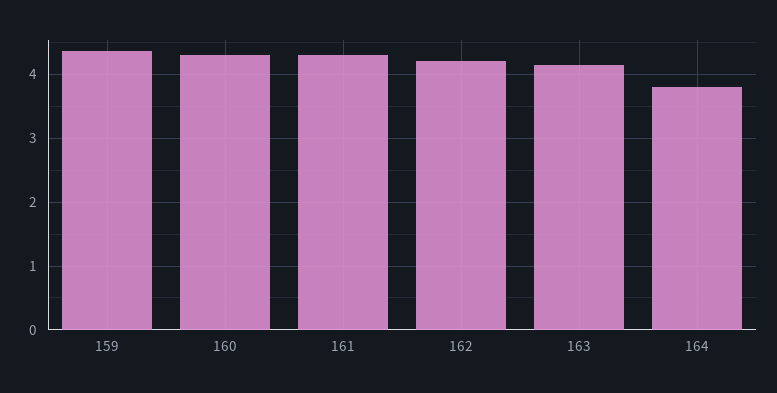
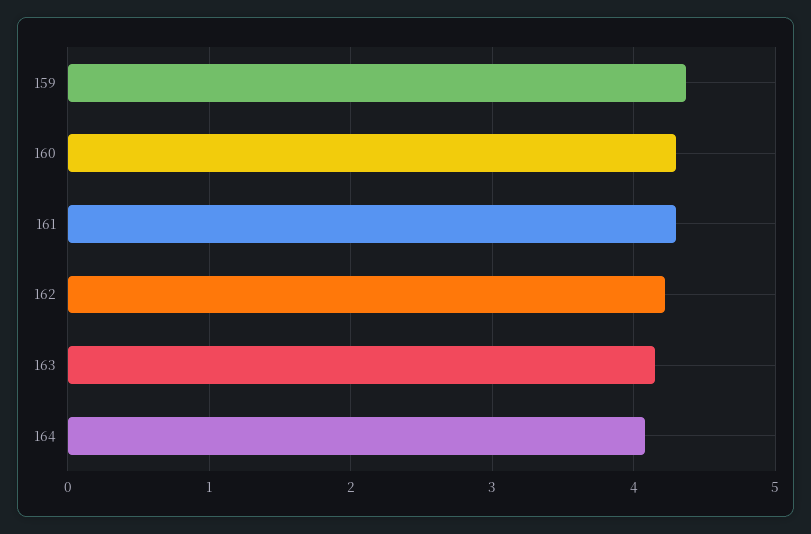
164: 3.8 -> 4.1

